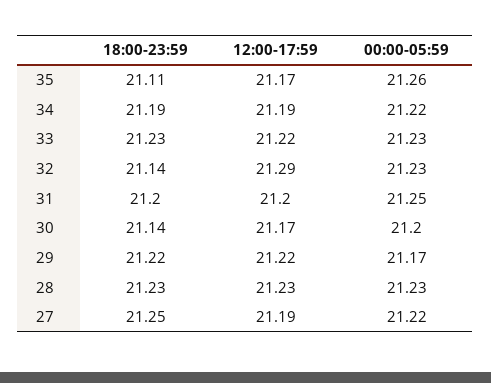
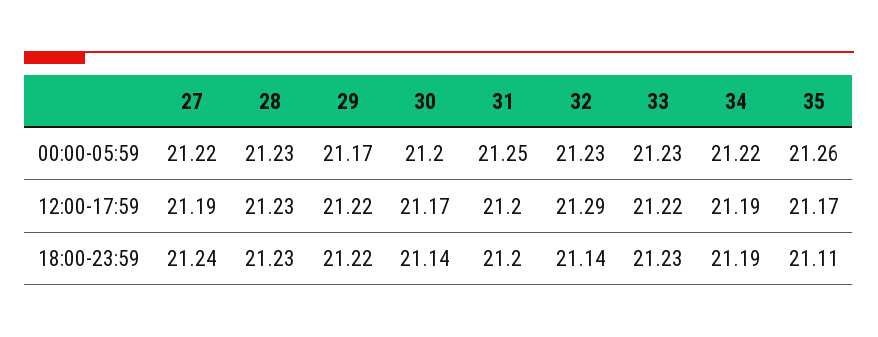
18:00-23:59, 27: 21.25 -> 21.24

